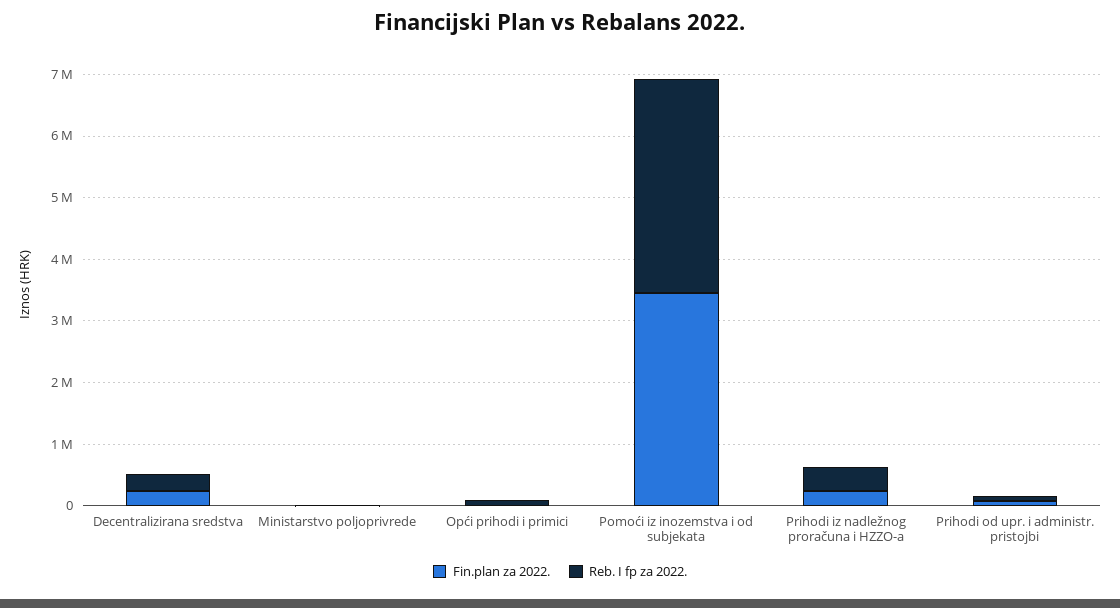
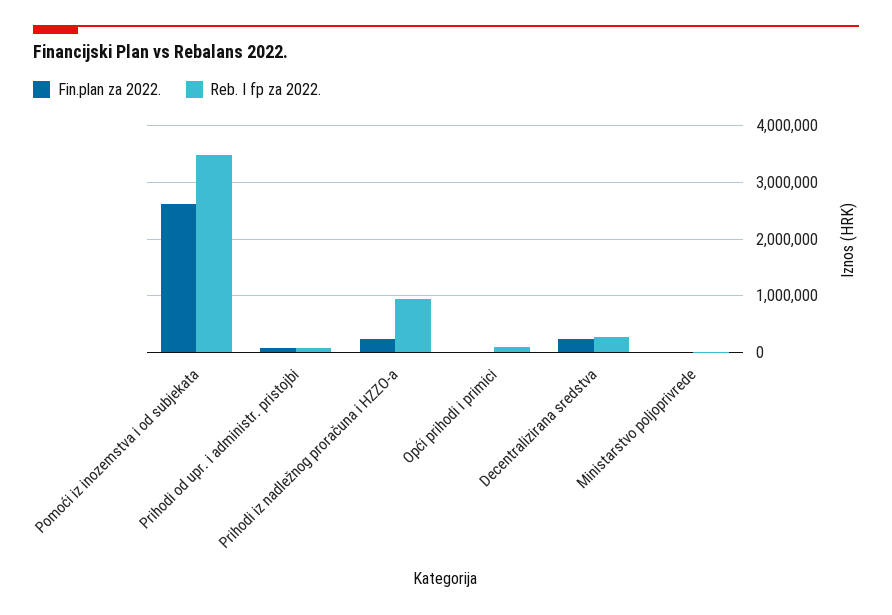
Fin.plan za 2022., Pomoći iz inozemstva i od subjekata: 3400000 -> 2600000
Reb. I fp za 2022., Prihodi iz nadležnog proračuna i HZZO-a: 400000 -> 1000000

